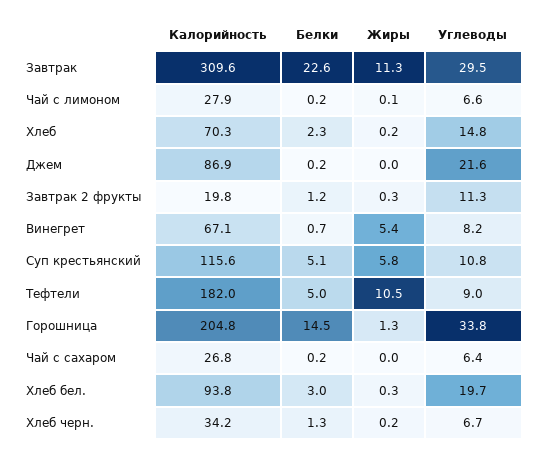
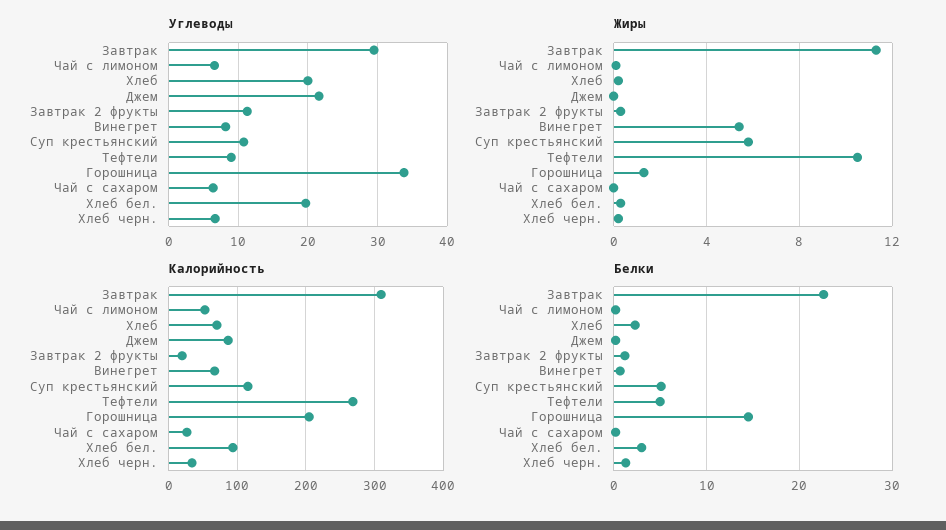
Калорийность, Чай с лимоном: 27.9 -> 50
Углеводы, Хлеб: 14.8 -> 20
Калорийность, Тефтели: 182 -> 270

